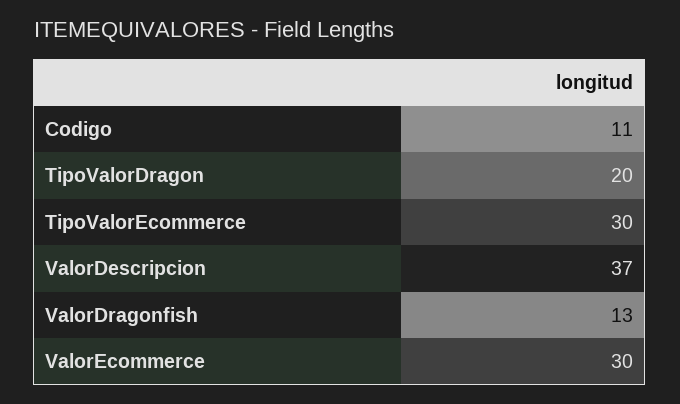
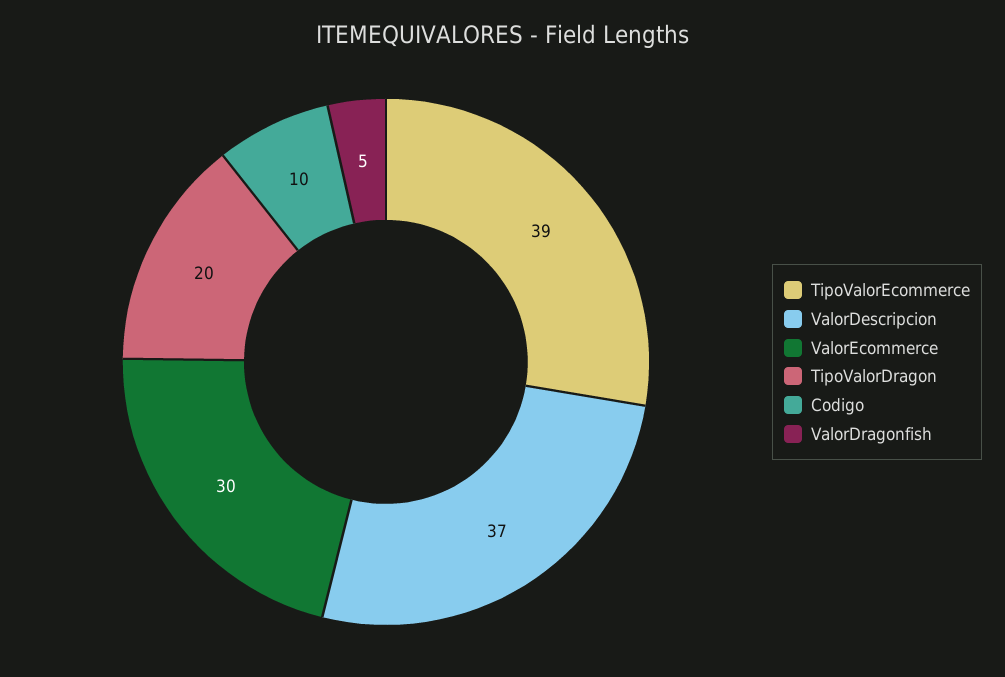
Codigo: 11 -> 10
TipoValorEcommerce: 30 -> 39
ValorDragonfish: 13 -> 5

